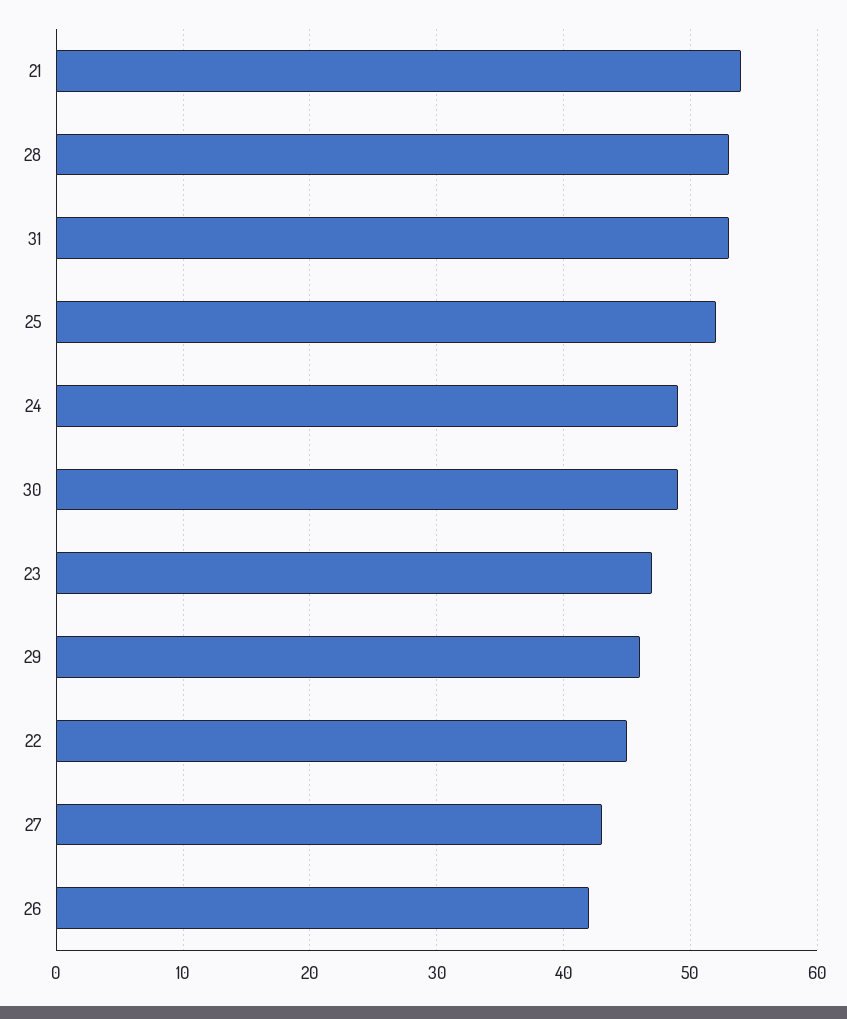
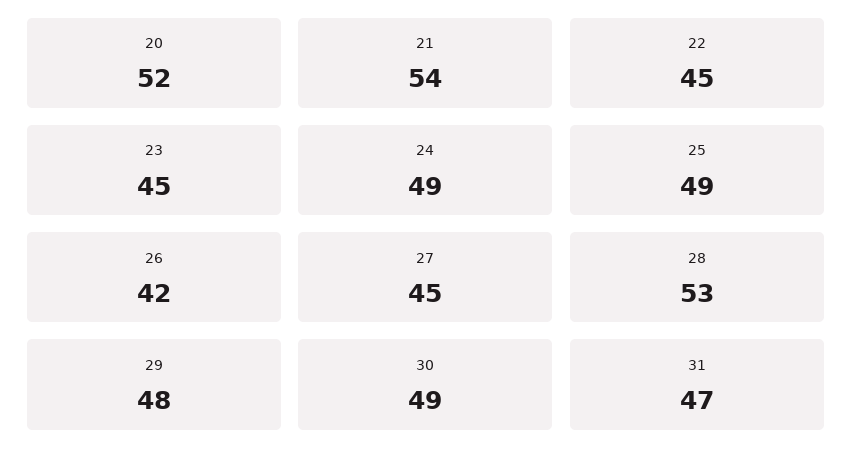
31: 53 -> 47
25: 52 -> 49
23: 47 -> 45
29: 46 -> 48
27: 43 -> 45
20: none -> 52

